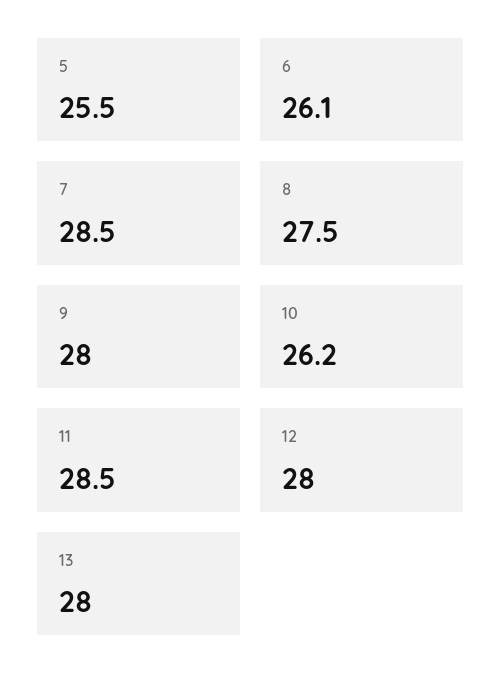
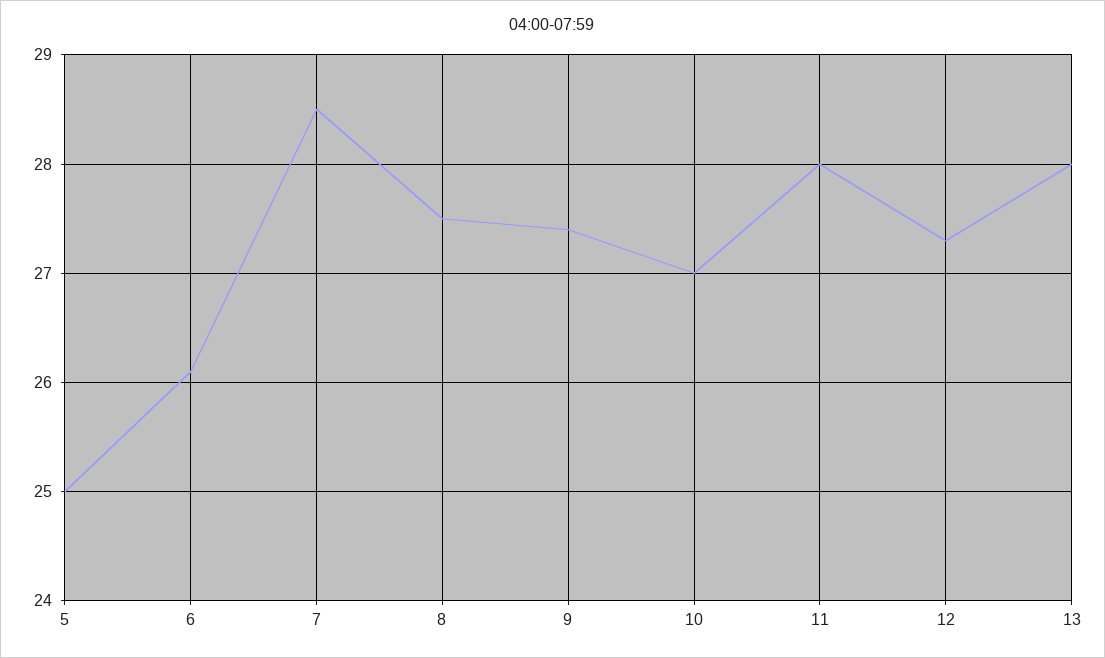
5: 25.5 -> 25
9: 28 -> 27.4
10: 26.2 -> 27
11: 28.5 -> 28
12: 28 -> 27.3

